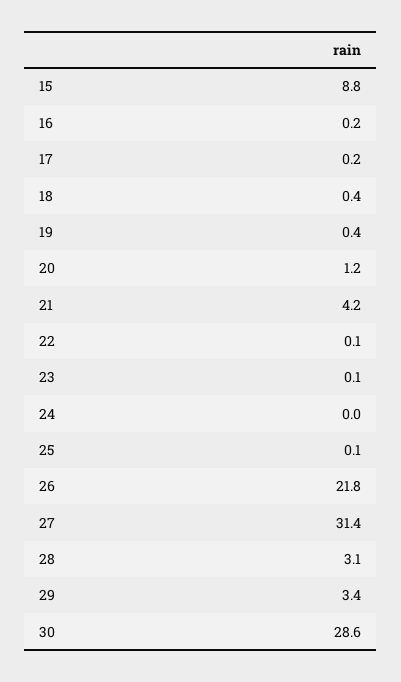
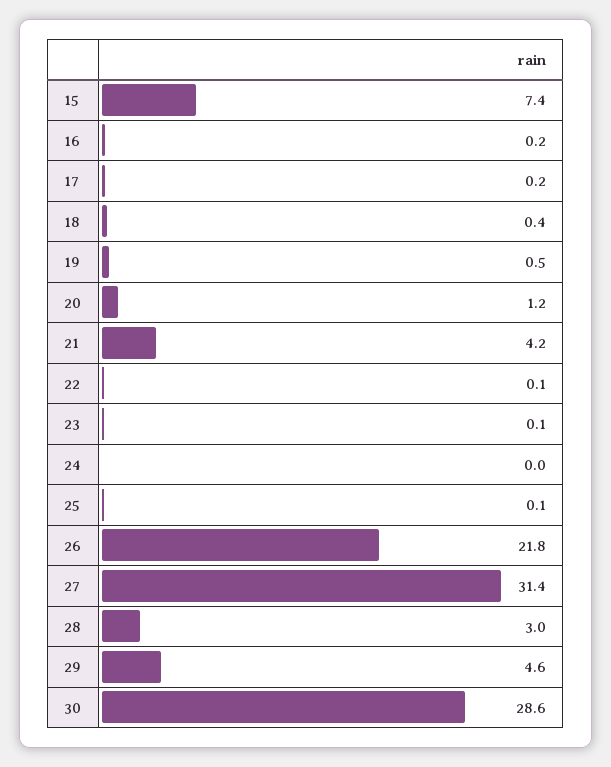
15: 8.8 -> 7.4
19: 0.4 -> 0.5
28: 3.1 -> 3
29: 3.4 -> 4.6

